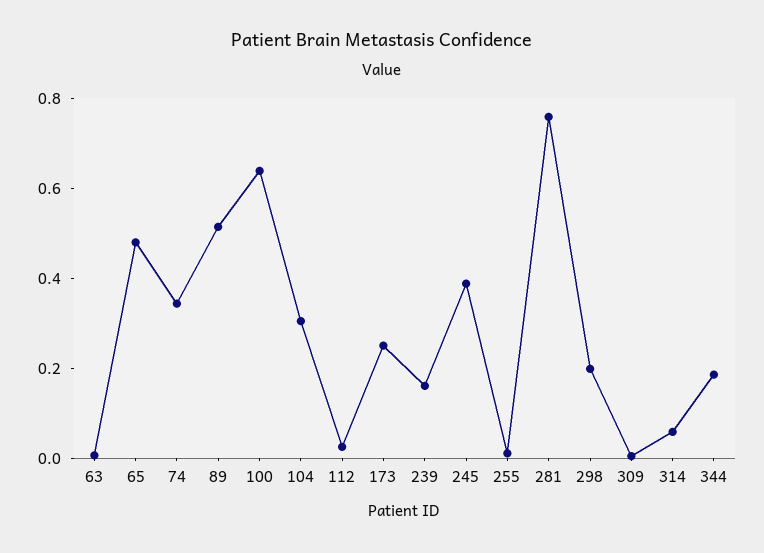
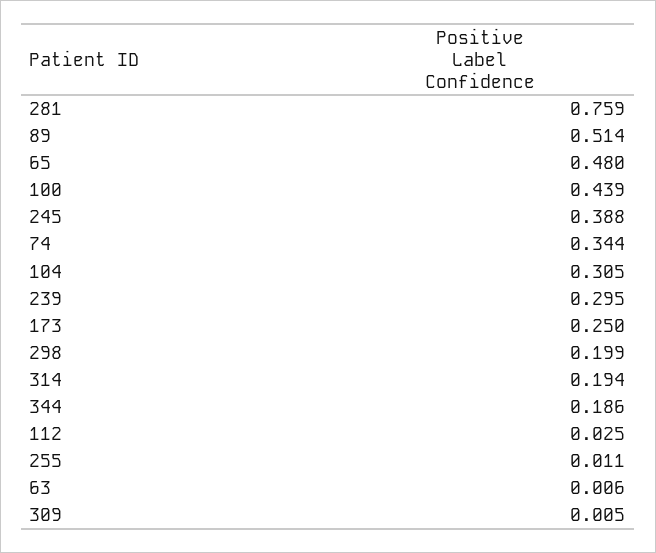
100: 0.65 -> 0.439
239: 0.15 -> 0.295
314: 0.05 -> 0.194

